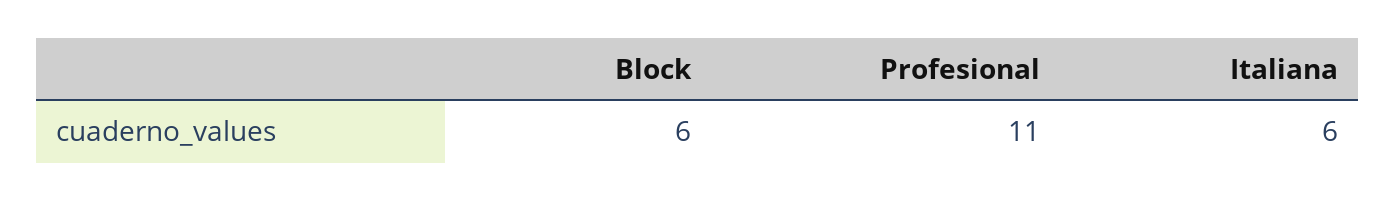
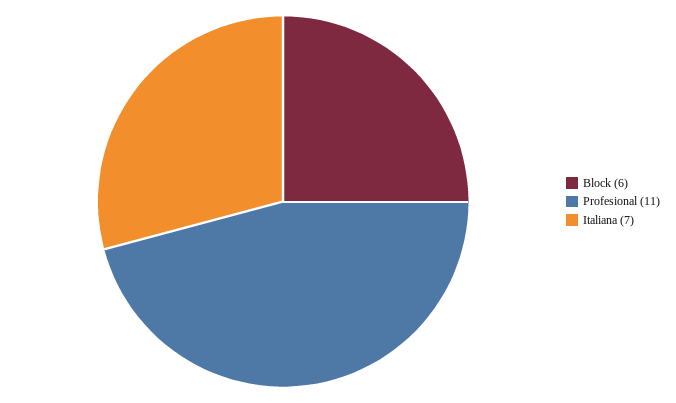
Italiana: 6 -> 7

